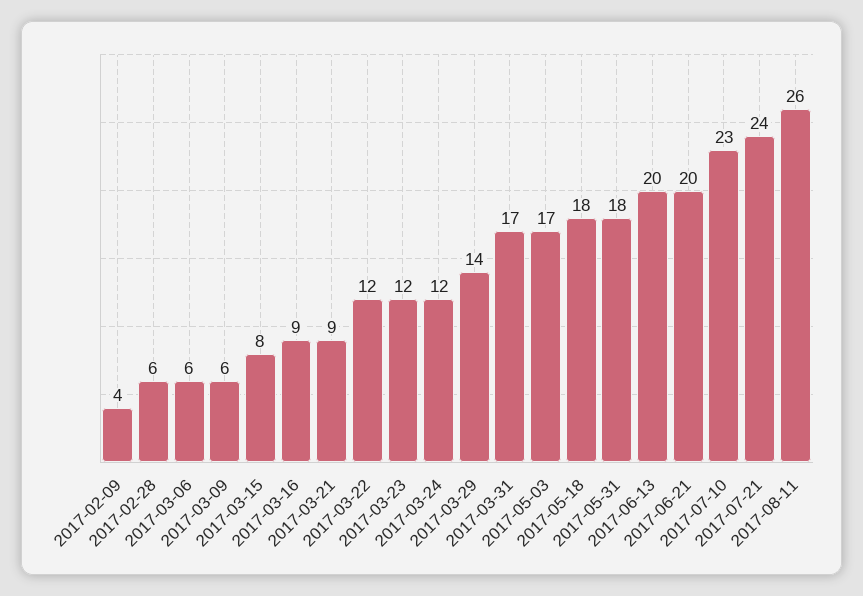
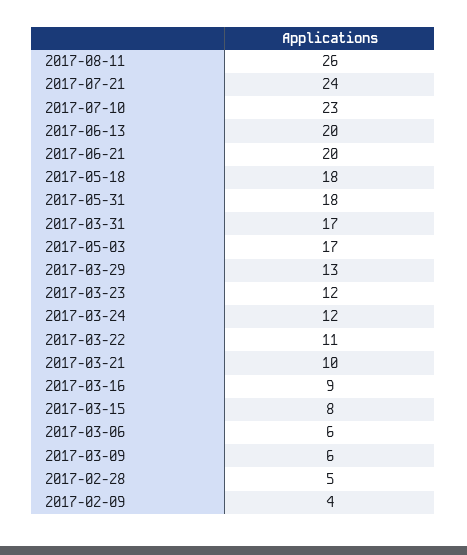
2017-02-28: 6 -> 5
2017-03-21: 9 -> 10
2017-03-22: 12 -> 11
2017-03-29: 14 -> 13

